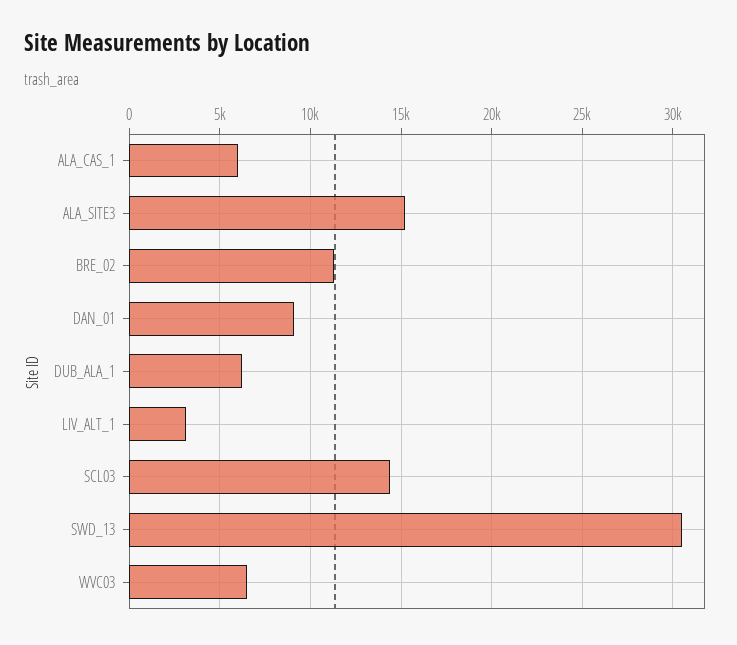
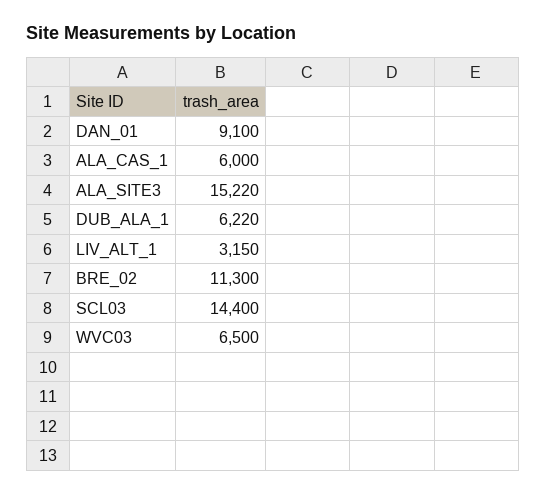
SWD_13: 30500 -> none

